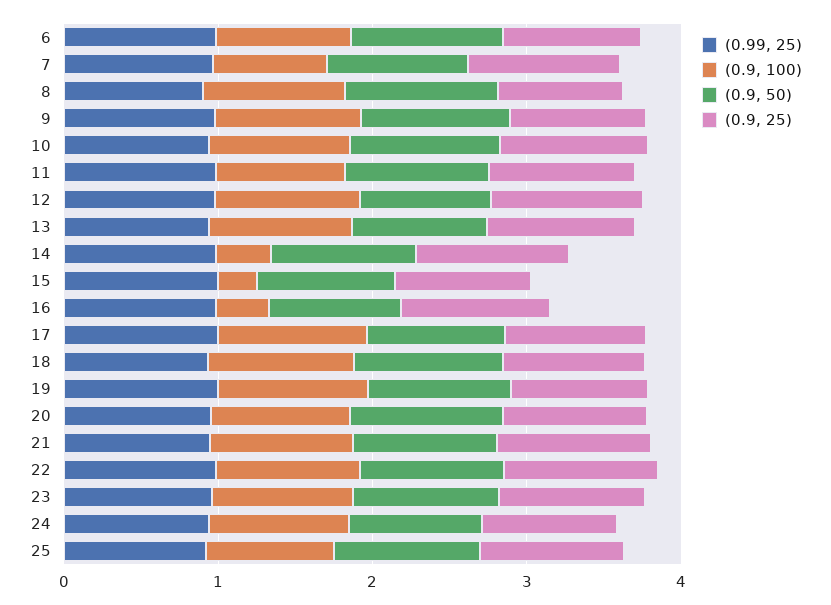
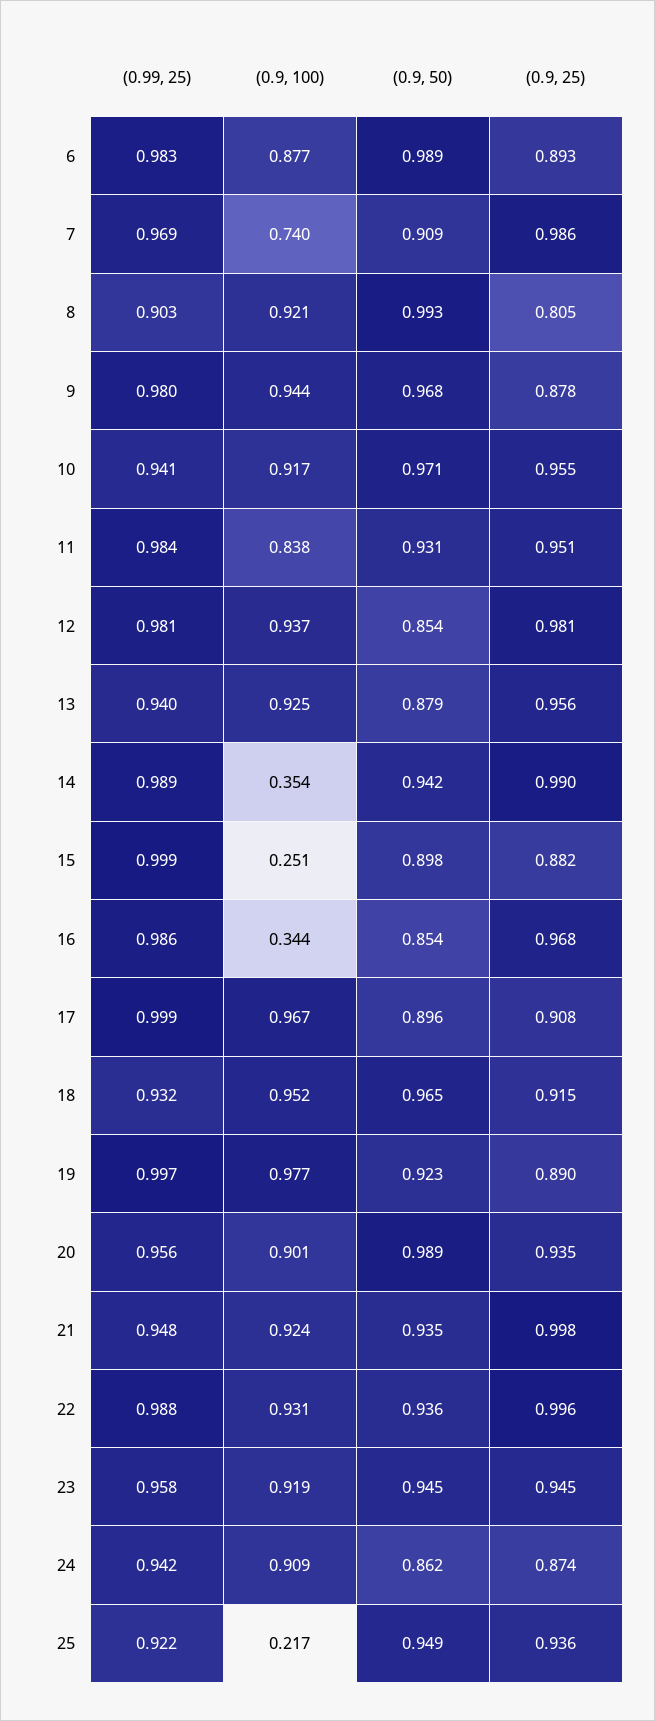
(0.9, 100), 25: 0.8 -> 0.217

